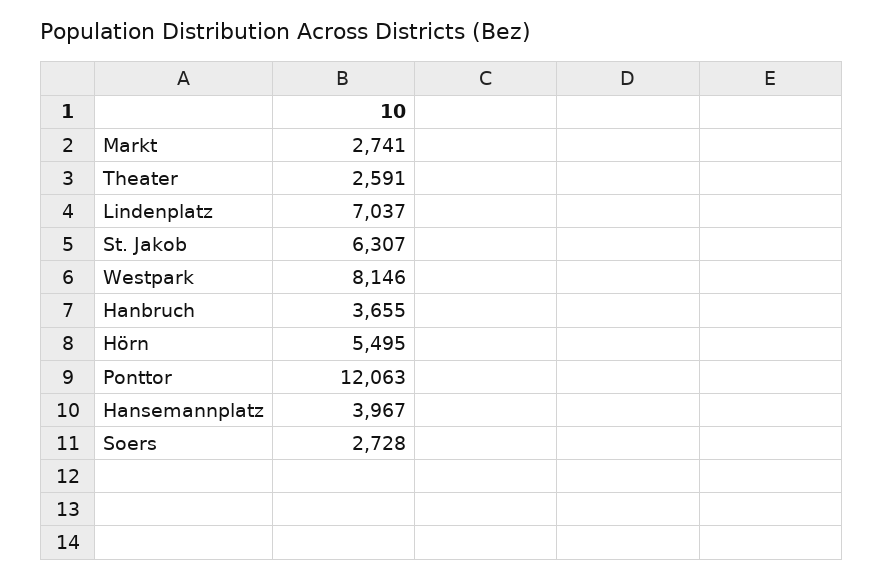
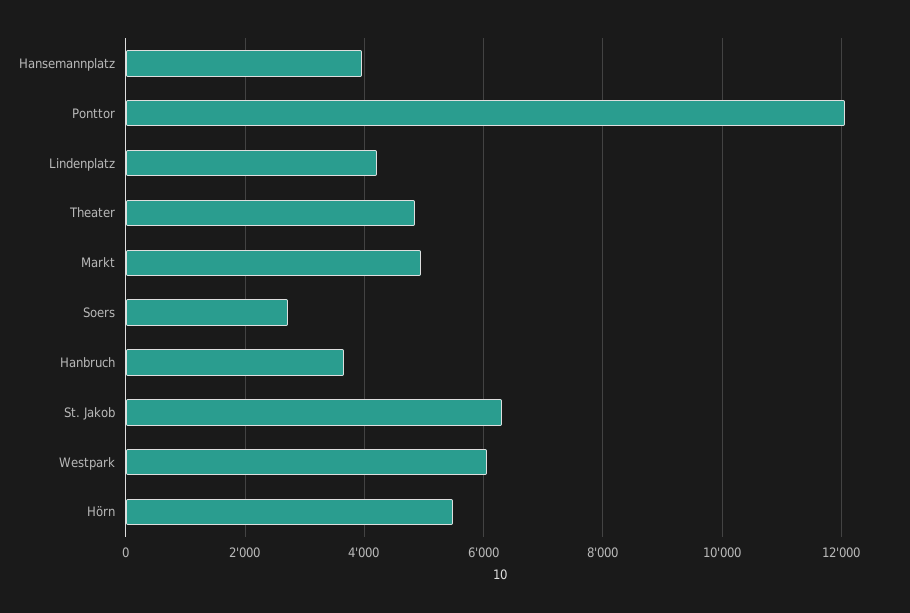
Markt: 2741 -> 5000
Theater: 2591 -> 4800
Lindenplatz: 7037 -> 4200
Westpark: 8146 -> 6000

